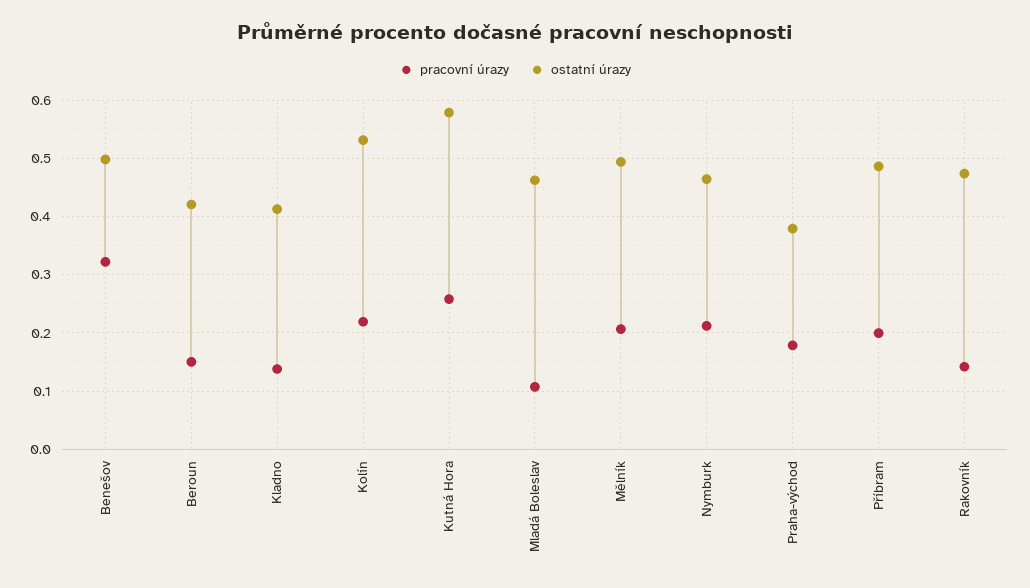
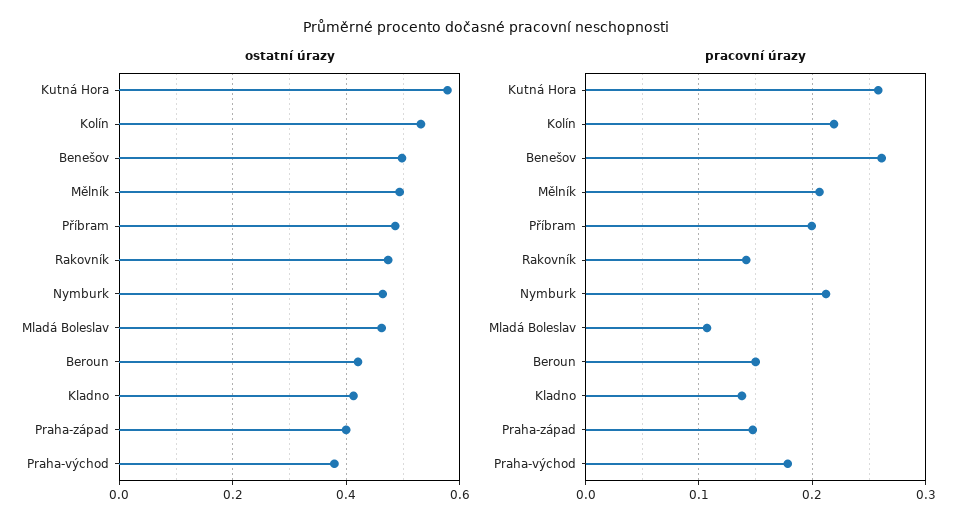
pracovní úrazy, Benešov: 0.32 -> 0.26
ostatní úrazy, Praha-západ: none -> 0.4
pracovní úrazy, Praha-západ: none -> 0.15

